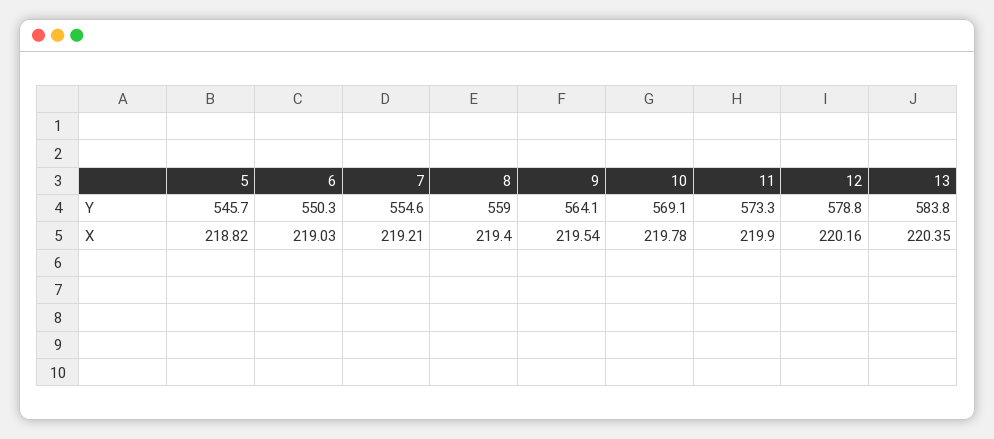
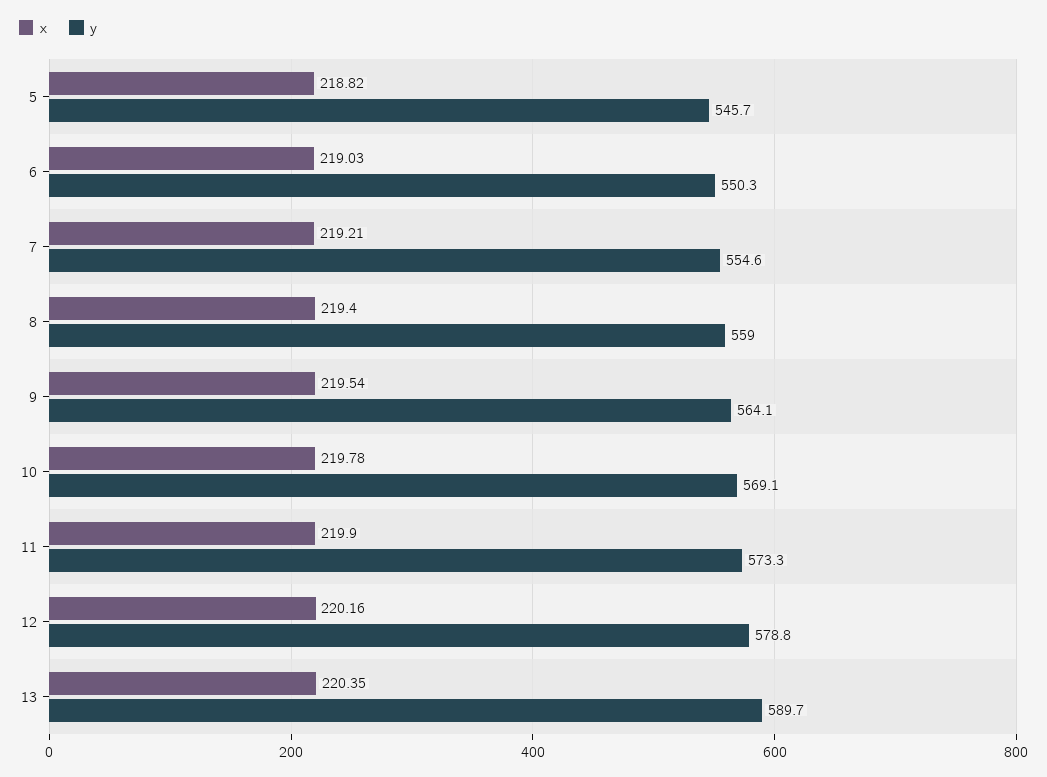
Y, 13: 583.8 -> 589.7

